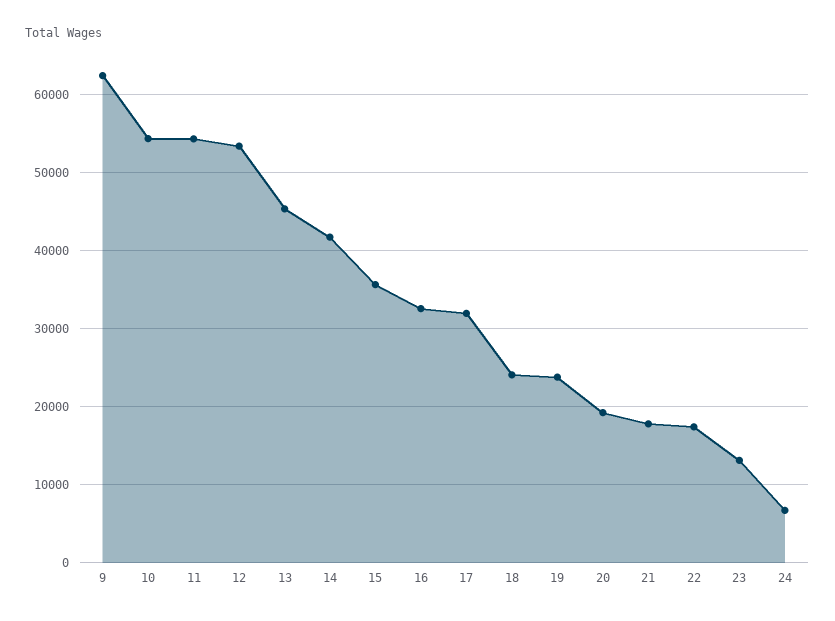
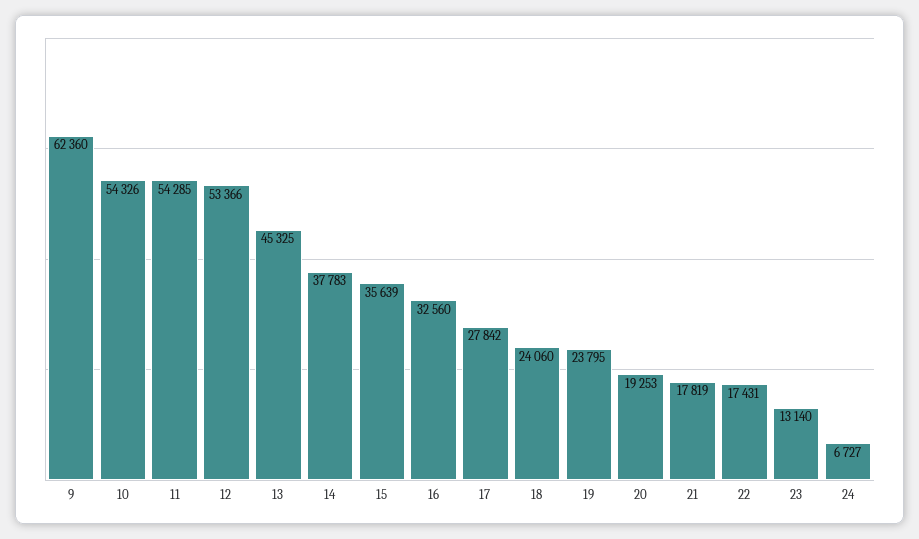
14: 42000 -> 37783
17: 32000 -> 27842

